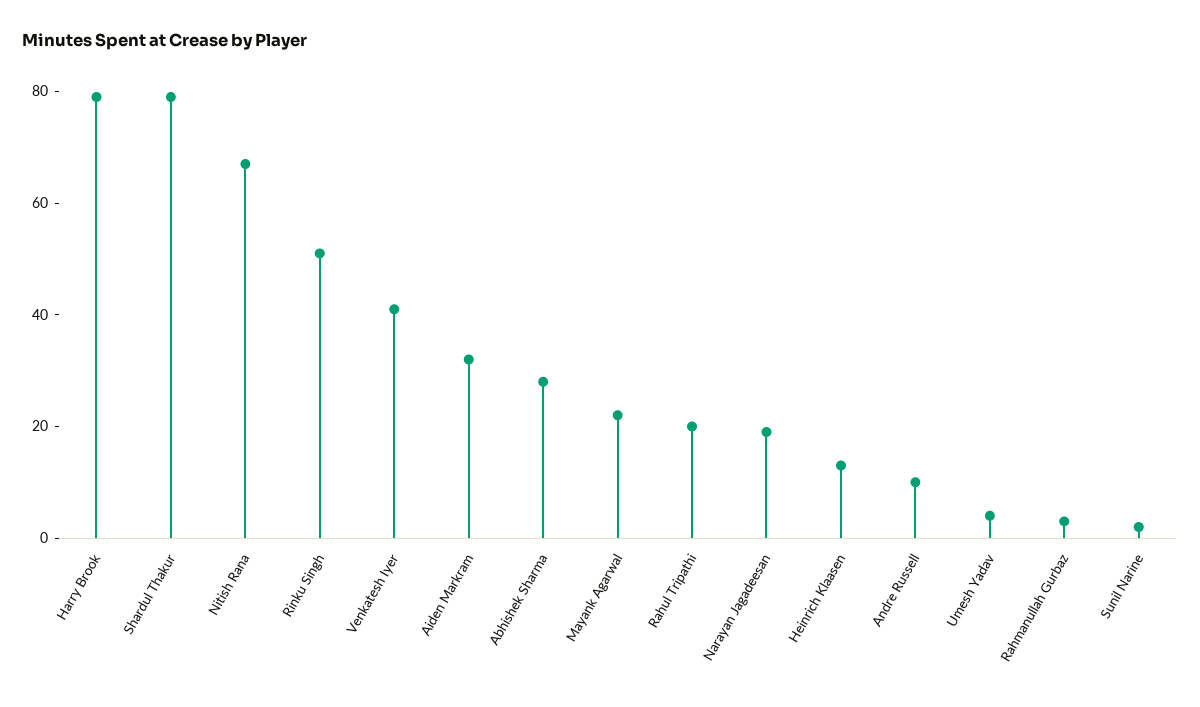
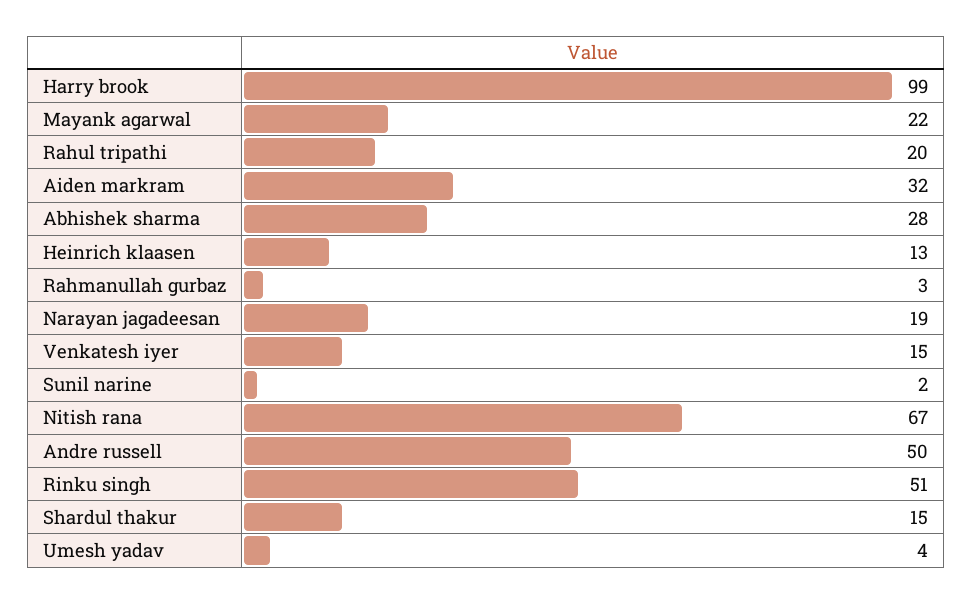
Harry Brook: 80 -> 99
Shardul Thakur: 80 -> 15
Venkatesh Iyer: 40 -> 15
Andre Russell: 10 -> 50

